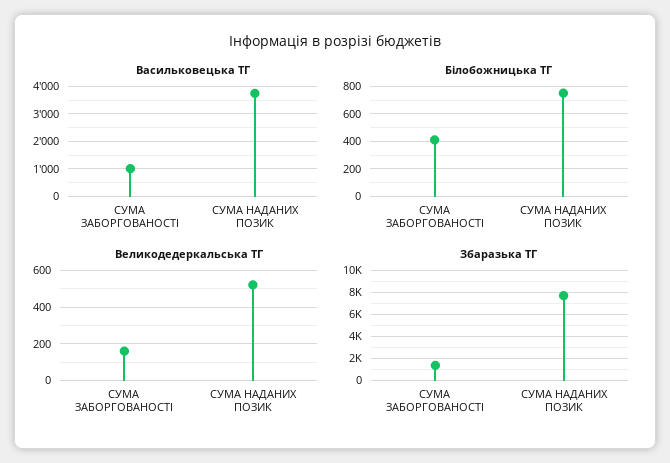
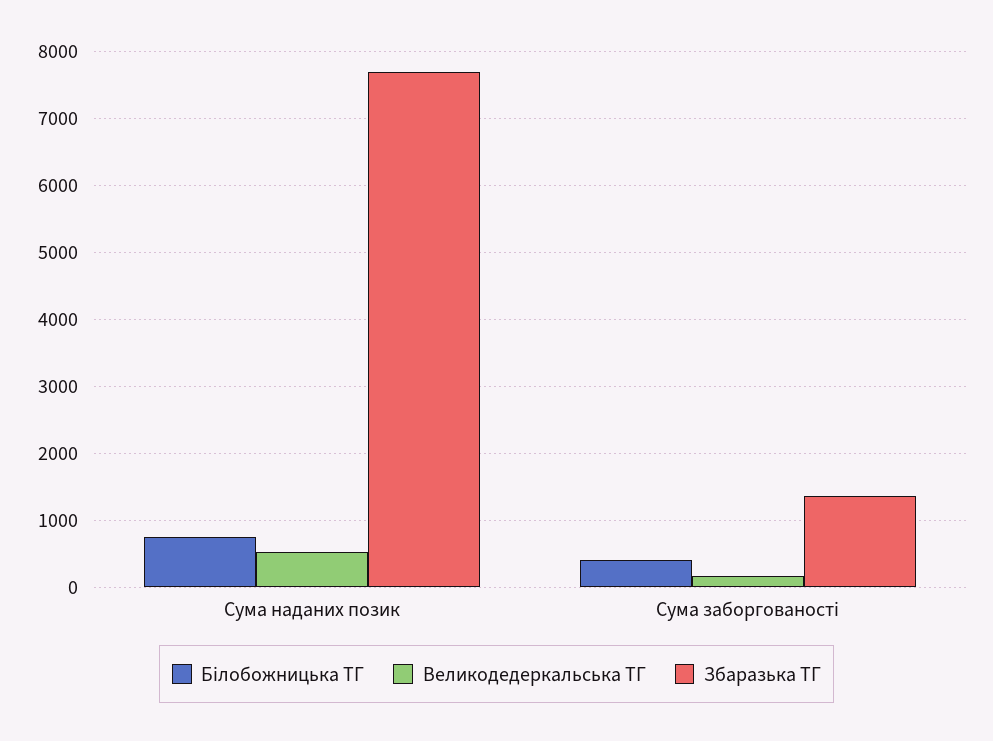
Васильковецька ТГ, СУМА ЗАБОРГОВАНОСТІ: 1000 -> none
Васильковецька ТГ, СУМА НАДАНИХ ПОЗИК: 3750 -> none

